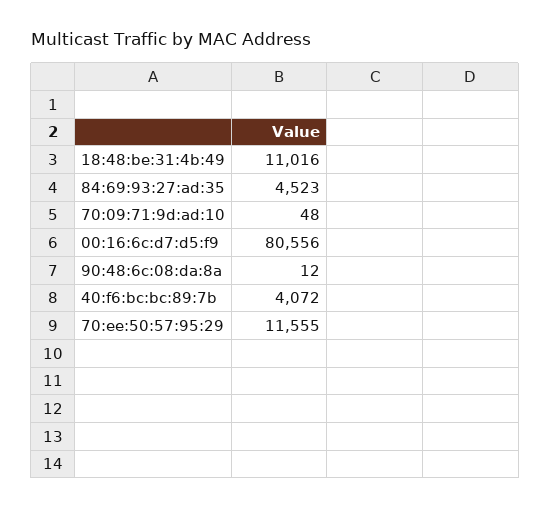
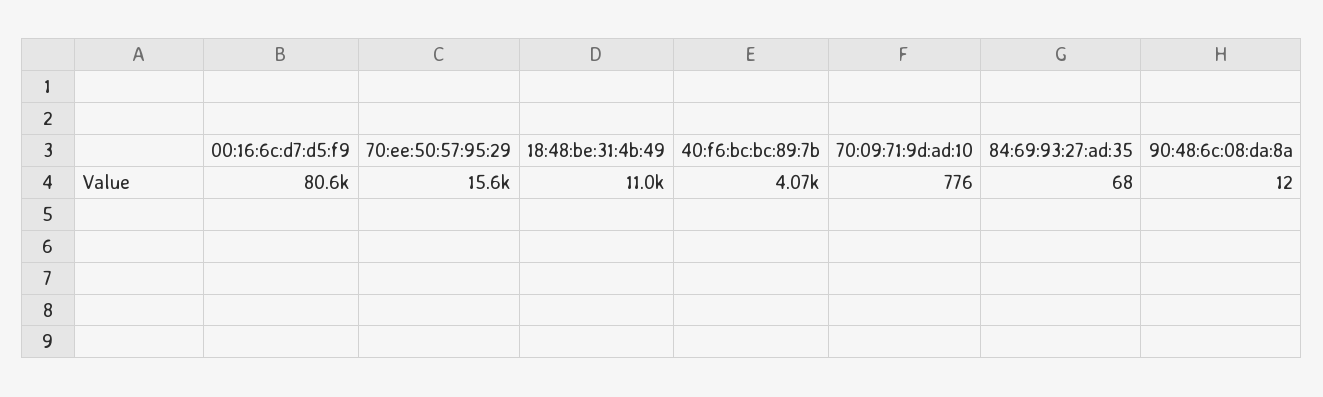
84:69:93:27:ad:35: 4523 -> 68
70:09:71:9d:ad:10: 48 -> 776
70:ee:50:57:95:29: 11555 -> 15600

